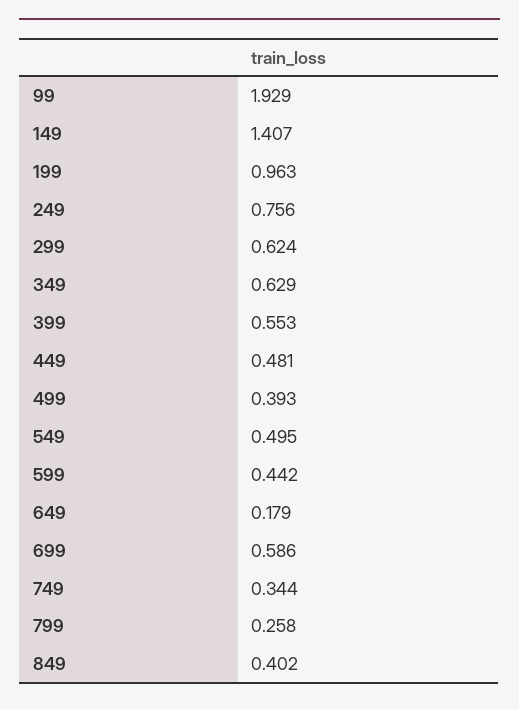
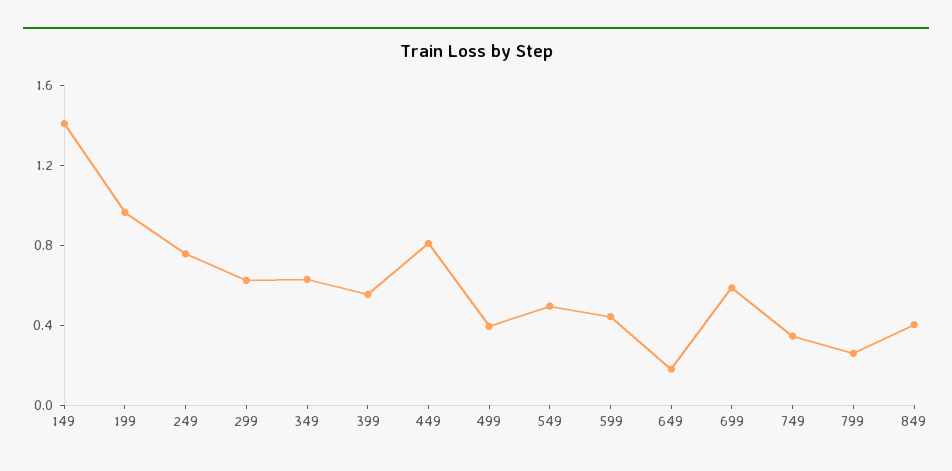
99: 1.929 -> none
449: 0.481 -> 0.8

